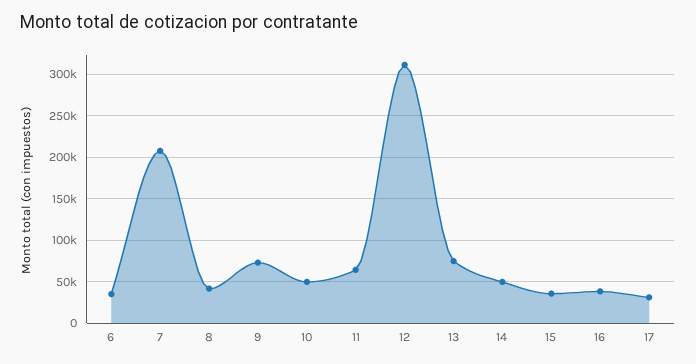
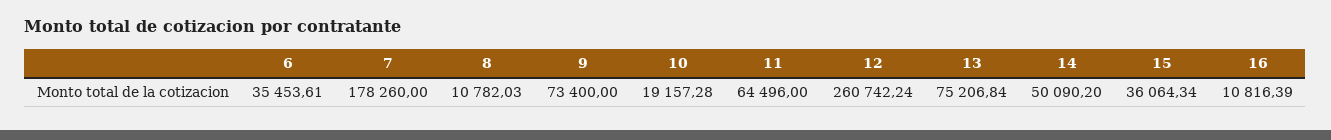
7: 210000 -> 178260
8: 40000 -> 10782.03
10: 50000 -> 19157.28
12: 310000 -> 260742.24
16: 40000 -> 10816.39
17: 30000 -> none

